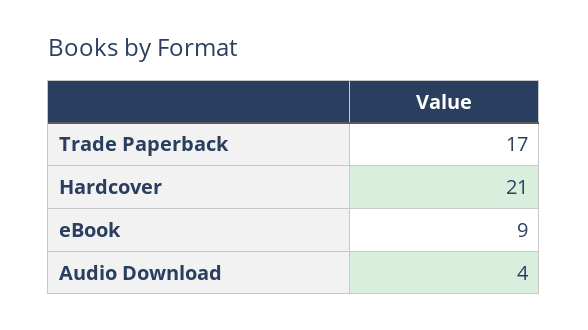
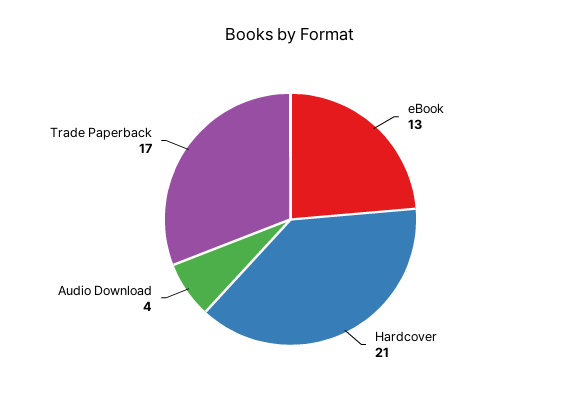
eBook: 9 -> 13

